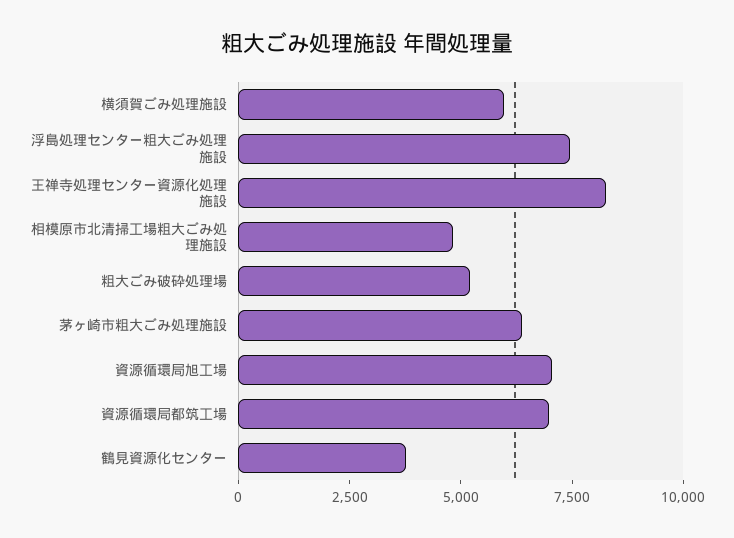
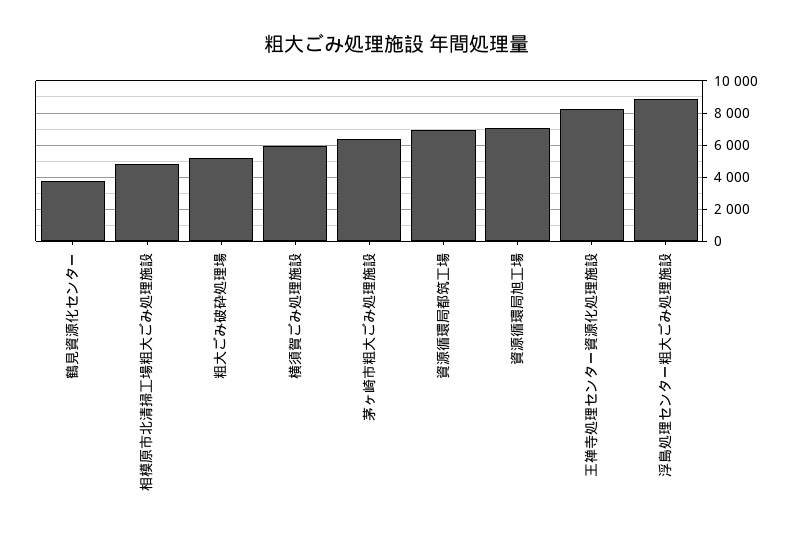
浮島処理センター粗大ごみ処理施設: 7500 -> 9000

